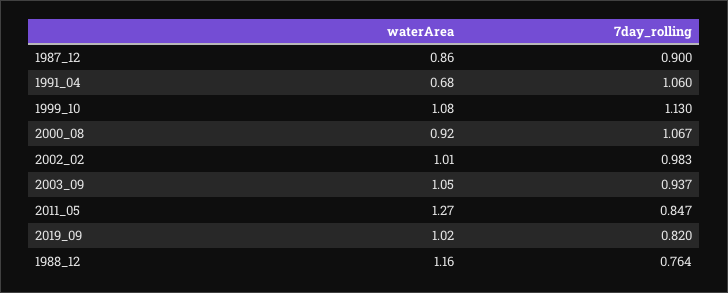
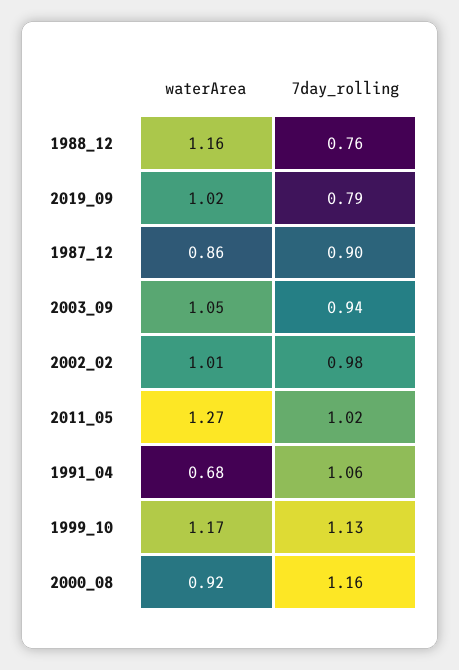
waterArea, 1999_10: 1.08 -> 1.17
7day_rolling, 2000_08: 1.067 -> 1.16
7day_rolling, 2011_05: 0.847 -> 1.02
7day_rolling, 2019_09: 0.82 -> 0.79

